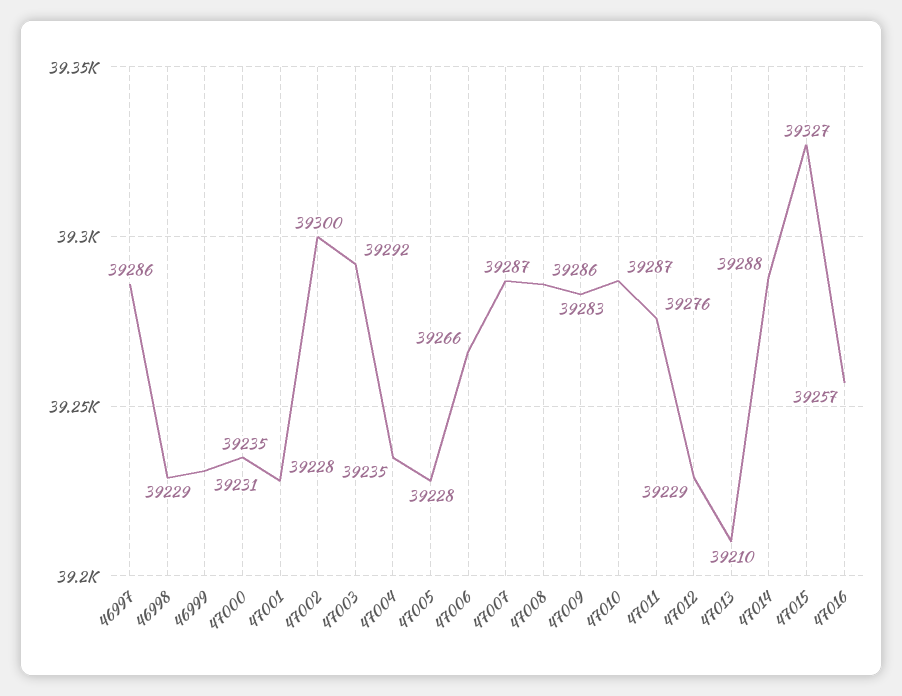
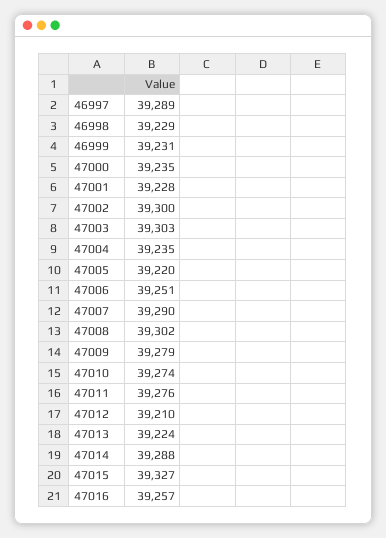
46997: 39286 -> 39289
47003: 39292 -> 39303
47005: 39228 -> 39220
47006: 39266 -> 39251
47007: 39287 -> 39290
47008: 39286 -> 39302
47009: 39283 -> 39279
47010: 39287 -> 39274
47012: 39229 -> 39210
47013: 39210 -> 39224

